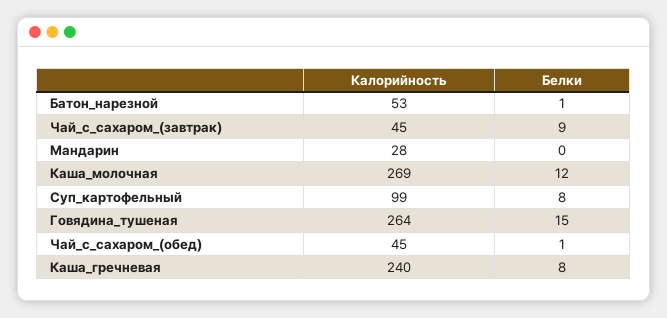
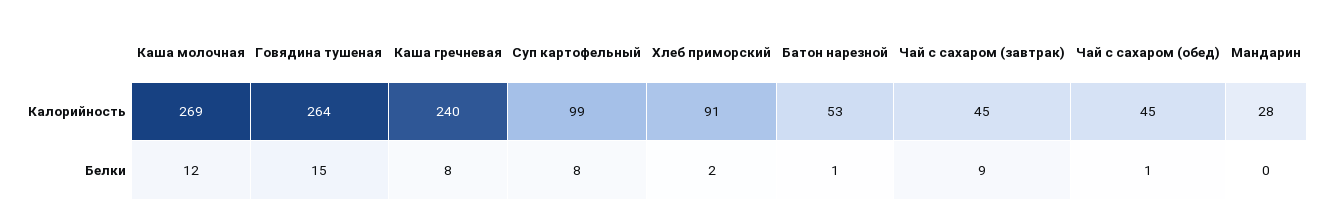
Калорийность, Хлеб приморский: none -> 91
Белки, Хлеб приморский: none -> 2

